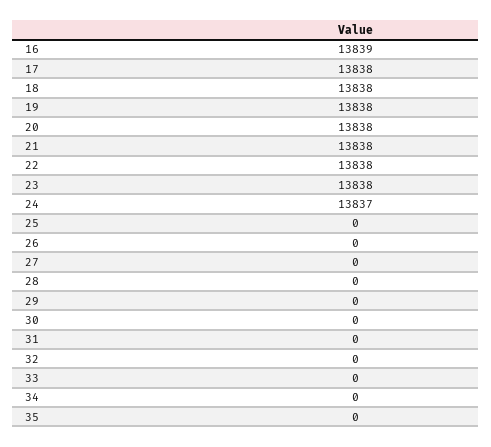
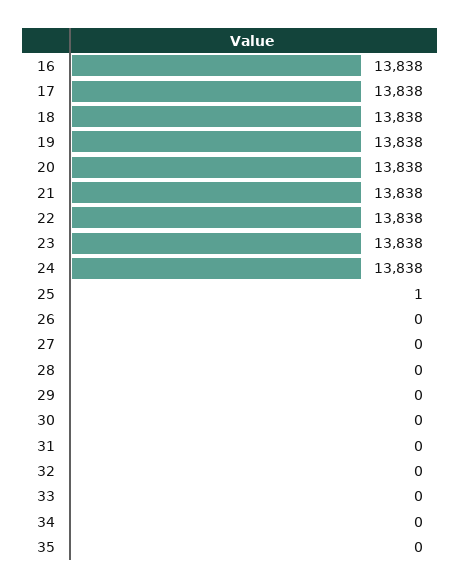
16: 13839 -> 13838
24: 13837 -> 13838
25: 0 -> 1

